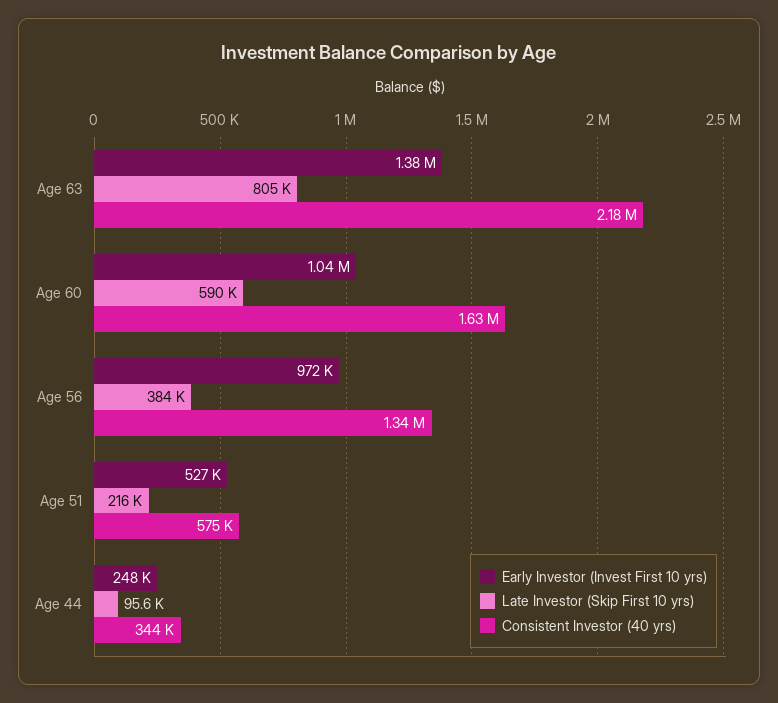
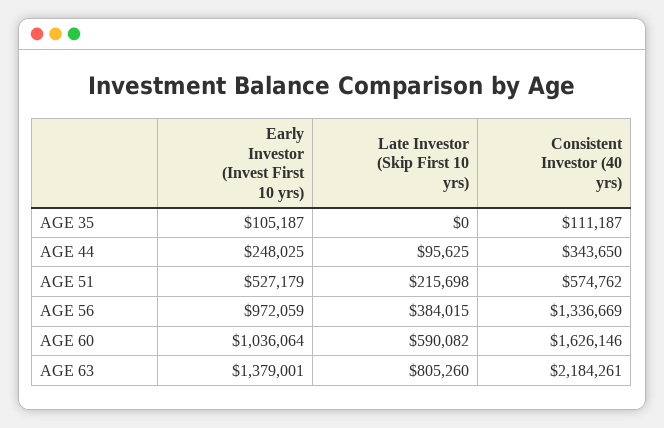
Early Investor (Invest First 10 yrs), AGE 35: none -> 105187
Late Investor (Skip First 10 yrs), AGE 35: none -> 0
Consistent Investor (40 yrs), AGE 35: none -> 111187

